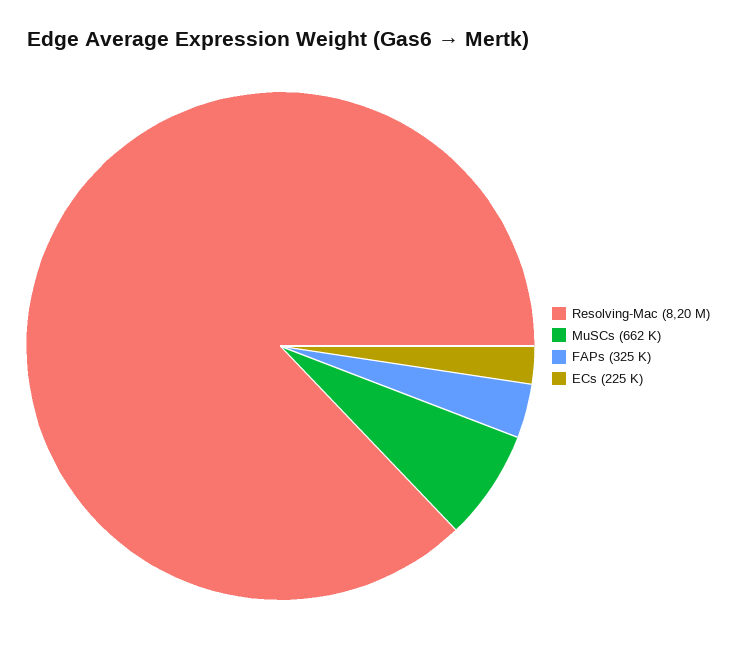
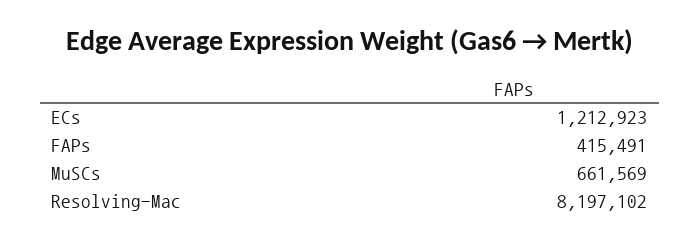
FAPs: 325000 -> 415491
ECs: 225000 -> 1212923

